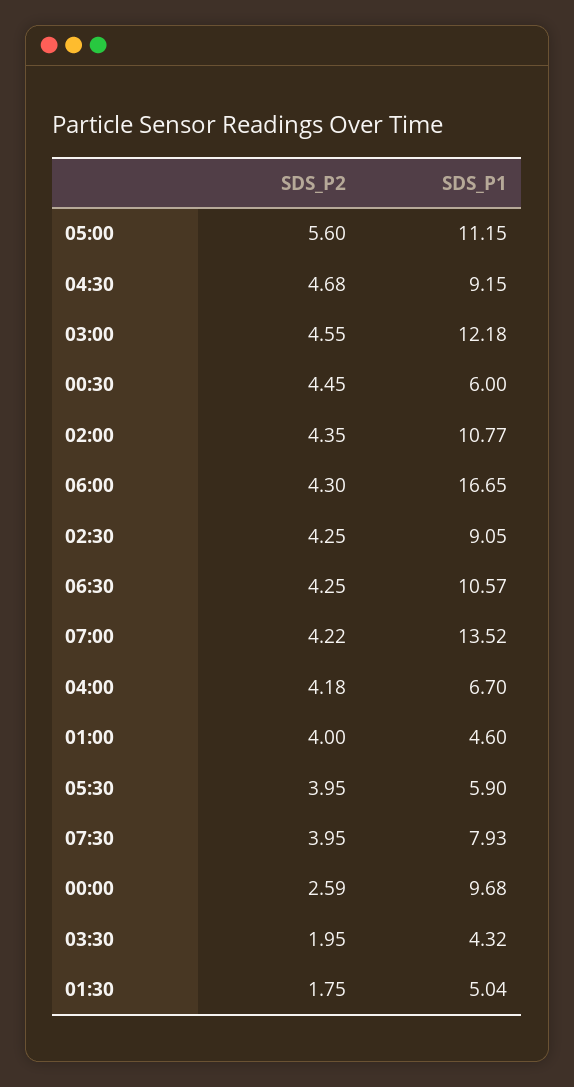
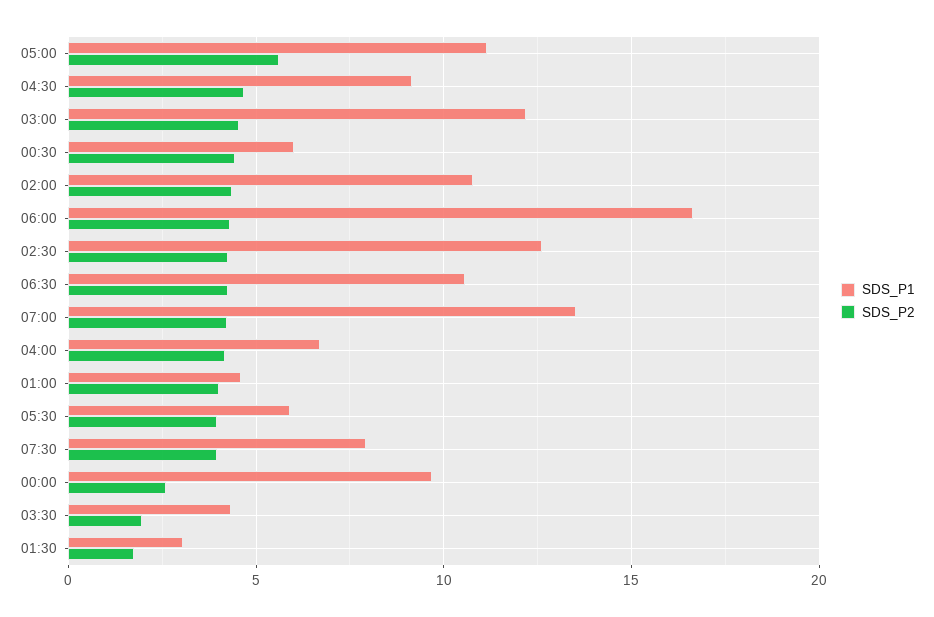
SDS_P1, 02:30: 9.05 -> 12.5
SDS_P1, 01:30: 5.04 -> 3

